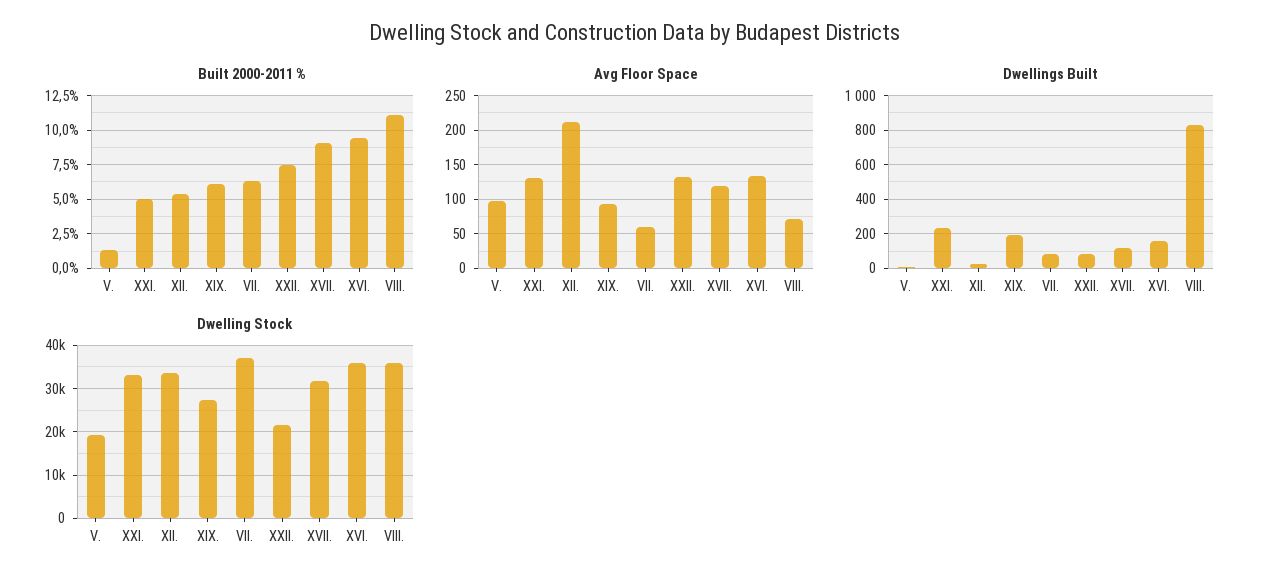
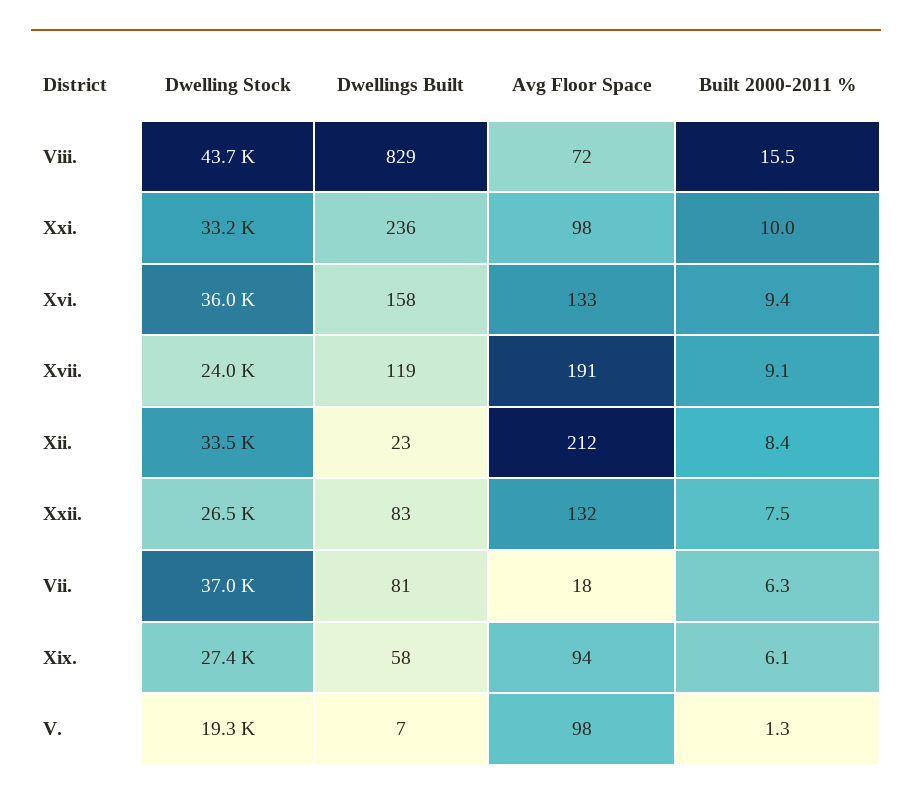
Built 2000-2011 %, XXI.: 5 -> 10
Built 2000-2011 %, XII.: 5.5 -> 8.4
Built 2000-2011 %, VIII.: 11 -> 15.5
Avg Floor Space, XXI.: 130 -> 98
Avg Floor Space, VII.: 60 -> 18
Avg Floor Space, XVII.: 120 -> 191
Dwellings Built, XIX.: 200 -> 58
Dwelling Stock, XXII.: 22000 -> 26500
Dwelling Stock, XVII.: 32000 -> 24000
Dwelling Stock, VIII.: 36000 -> 43700

